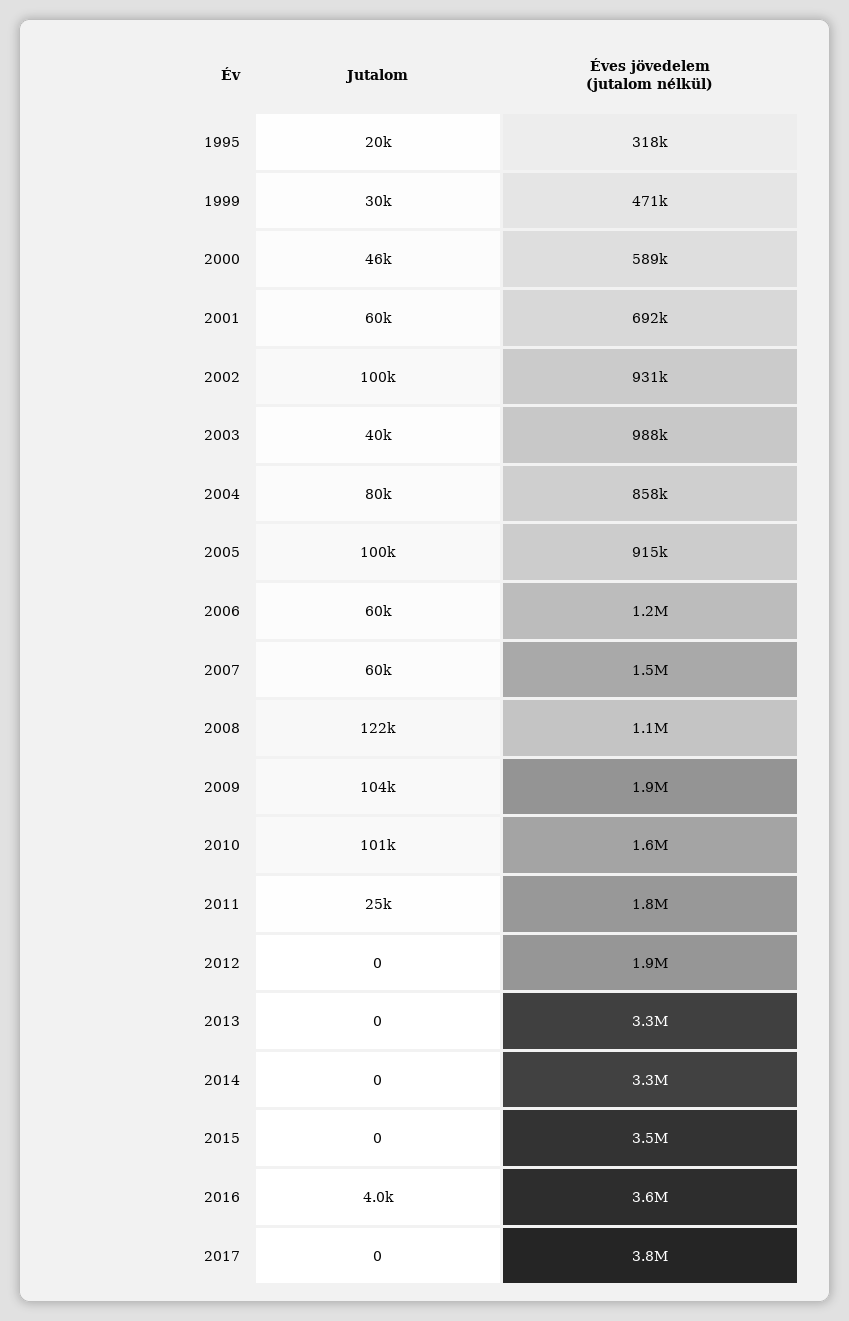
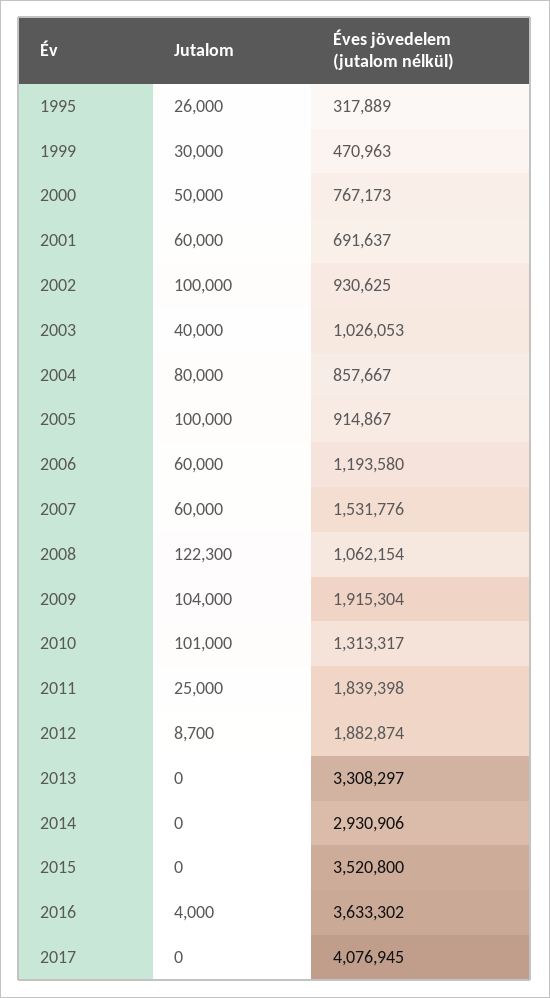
Jutalom, 1995: 20000 -> 26000
Jutalom, 2000: 46000 -> 50000
Éves jövedelem (jutalom nélkül), 2000: 589000 -> 767173
Éves jövedelem (jutalom nélkül), 2003: 988000 -> 1026053
Éves jövedelem (jutalom nélkül), 2010: 1600000 -> 1313317
Jutalom, 2012: 0 -> 8700
Éves jövedelem (jutalom nélkül), 2014: 3300000 -> 2930906
Éves jövedelem (jutalom nélkül), 2017: 3800000 -> 4076945

